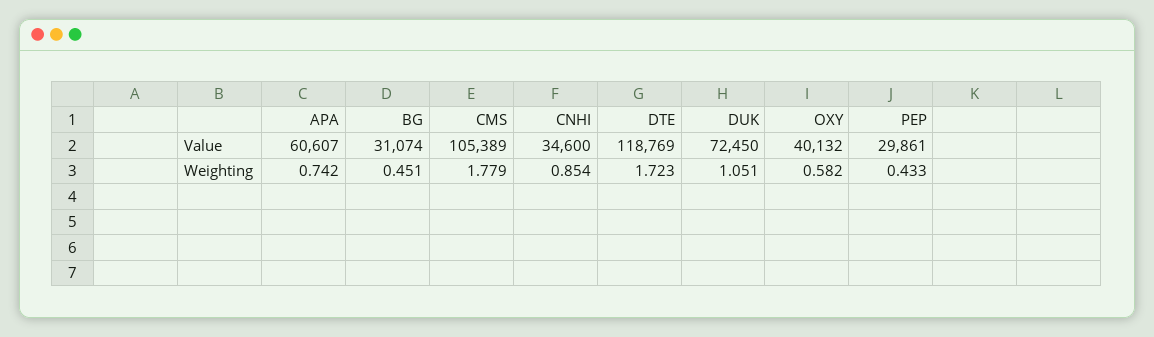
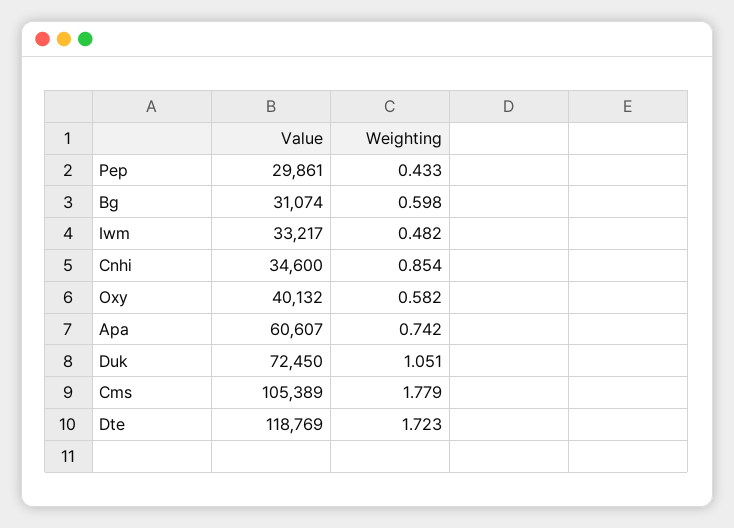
BG, Weighting: 0.451 -> 0.598
Iwm, Value: none -> 33217
Iwm, Weighting: none -> 0.482

